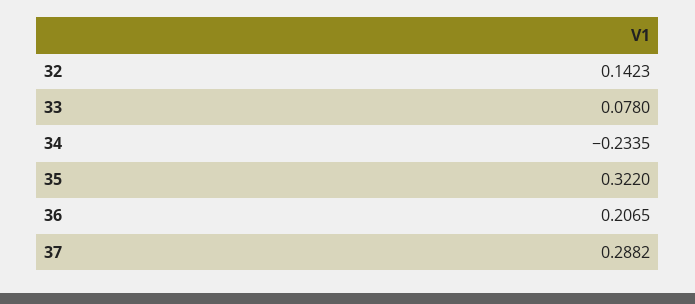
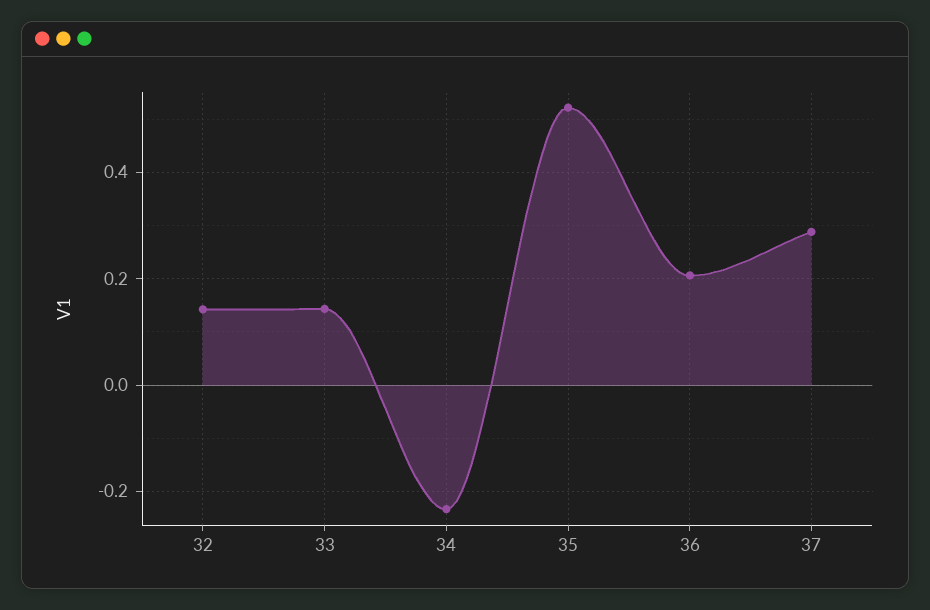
33: 0.078 -> 0.14
35: 0.322 -> 0.52

